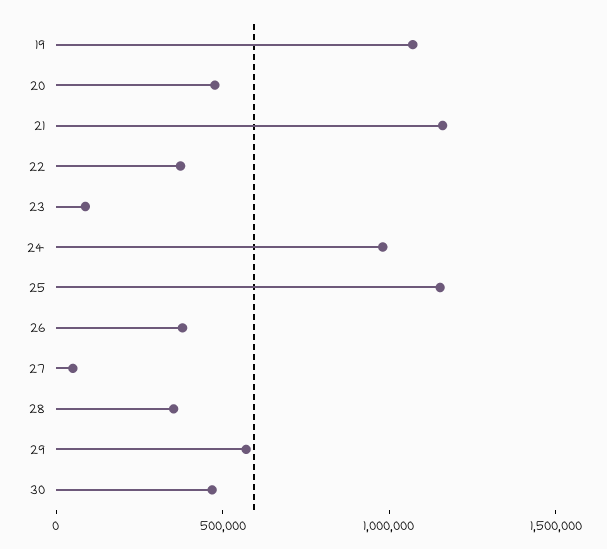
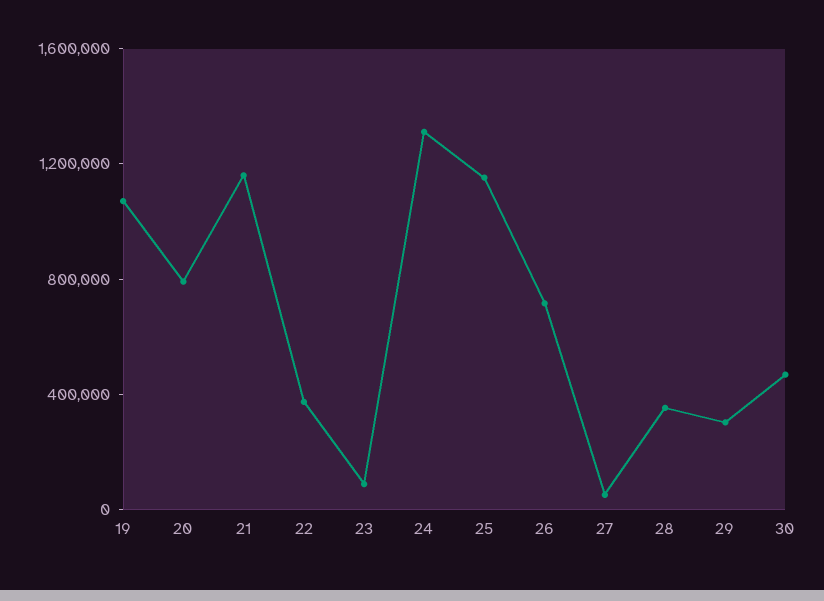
20: 500000 -> 800000
24: 1000000 -> 1300000
26: 400000 -> 700000
29: 600000 -> 300000

